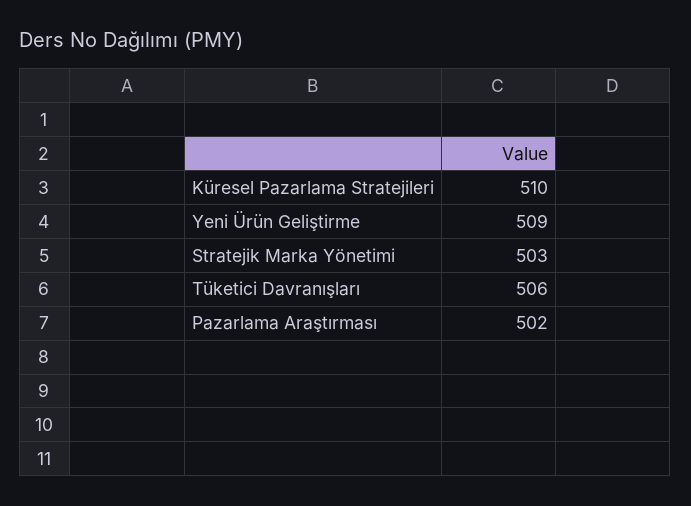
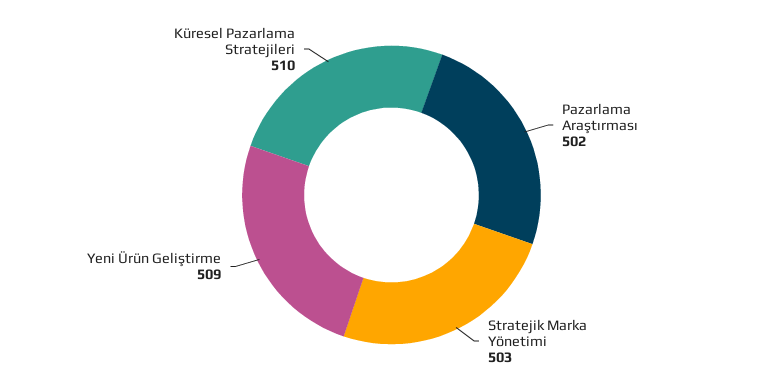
Tüketici Davranışları: 506 -> none

